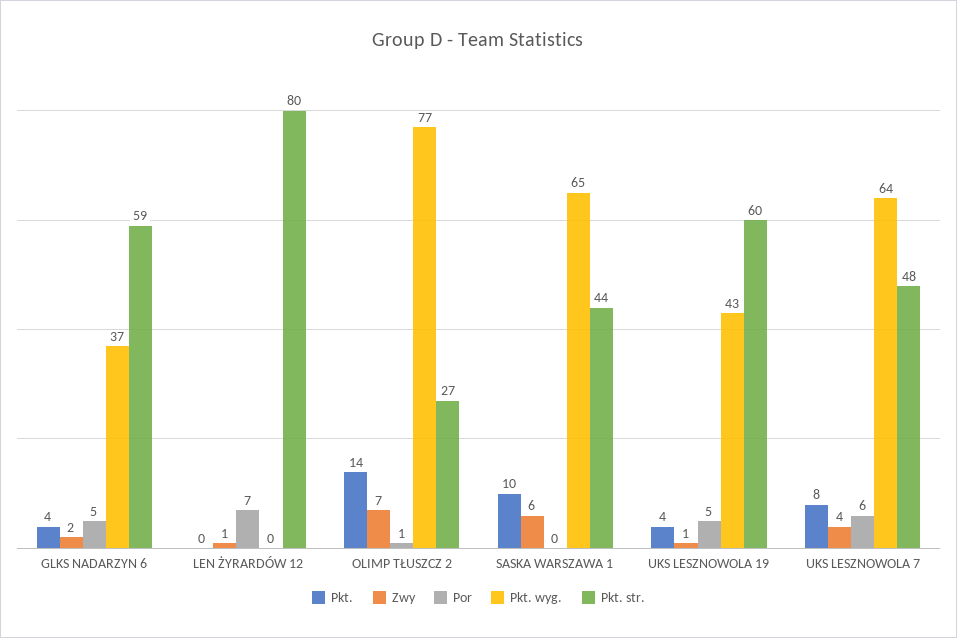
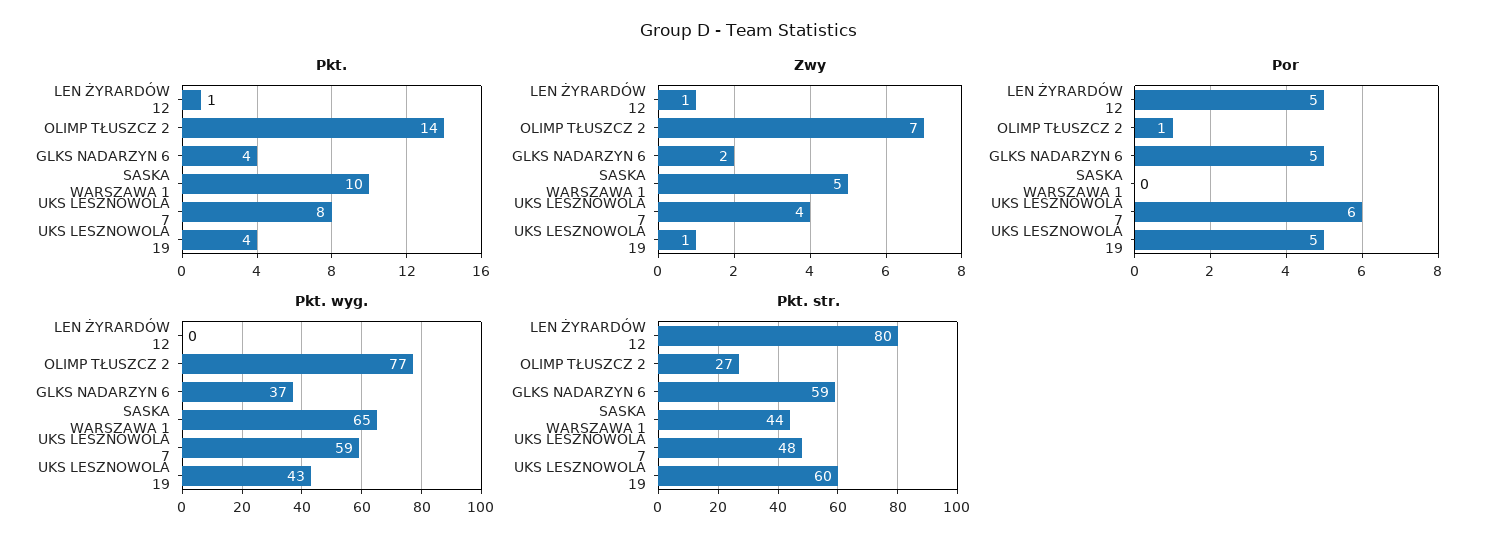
Pkt., LEN ŻYRARDÓW 12: 0 -> 1
Por, LEN ŻYRARDÓW 12: 7 -> 5
Zwy, SASKA WARSZAWA 1: 6 -> 5
Pkt. wyg., UKS LESZNOWOLA 7: 64 -> 59

